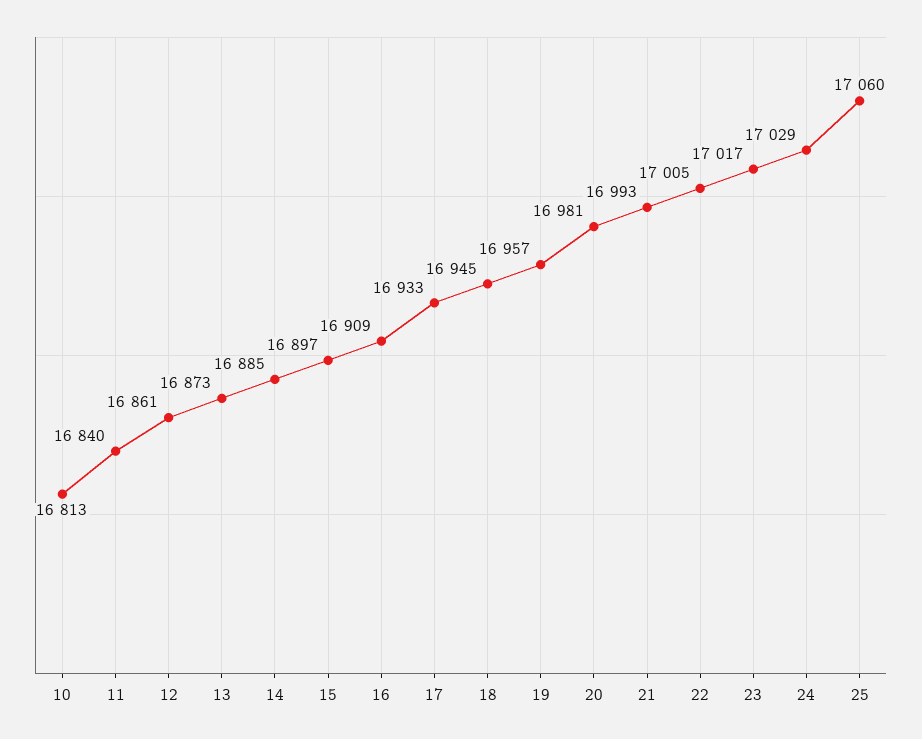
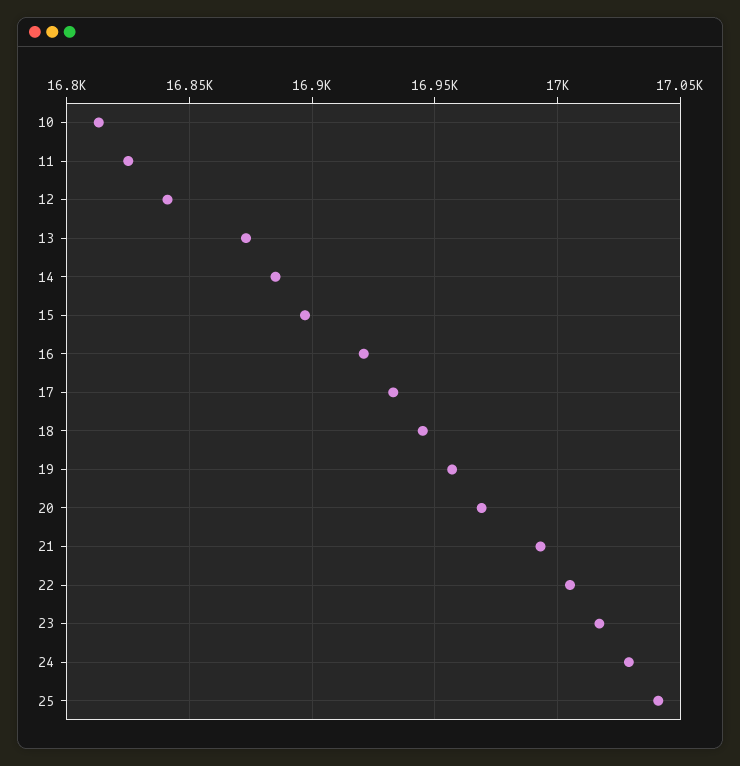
11: 16840 -> 16825
12: 16861 -> 16840
16: 16909 -> 16920
20: 16981 -> 16970
25: 17060 -> 17040

